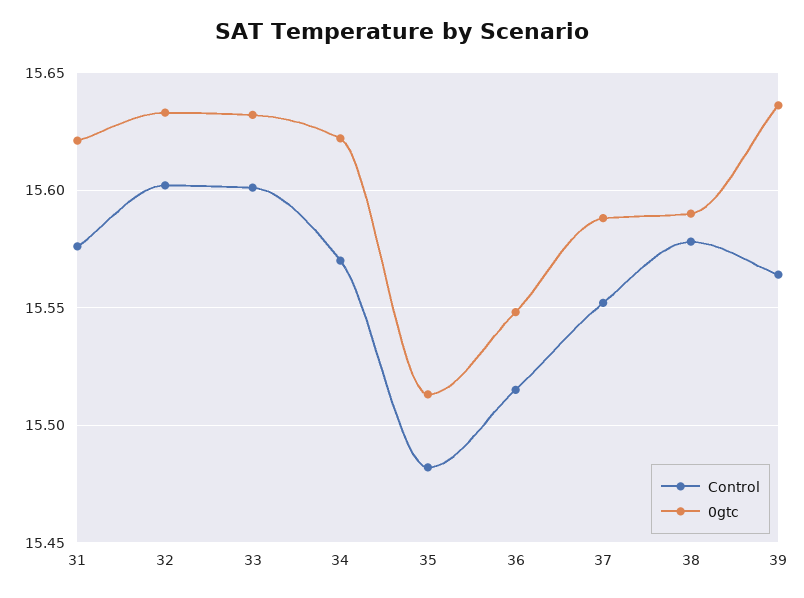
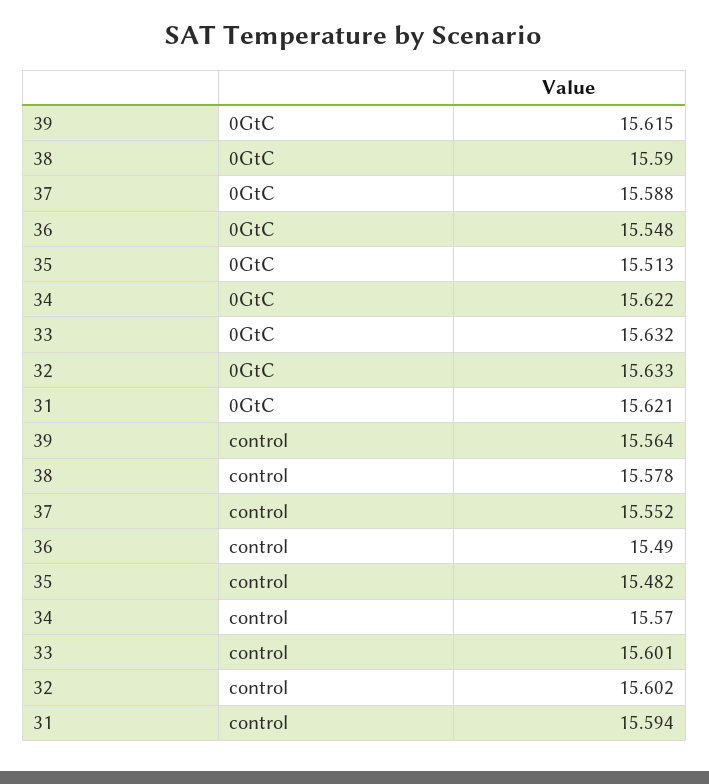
Control, 31: 15.575 -> 15.594
Control, 36: 15.515 -> 15.49
0gtc, 39: 15.635 -> 15.615

